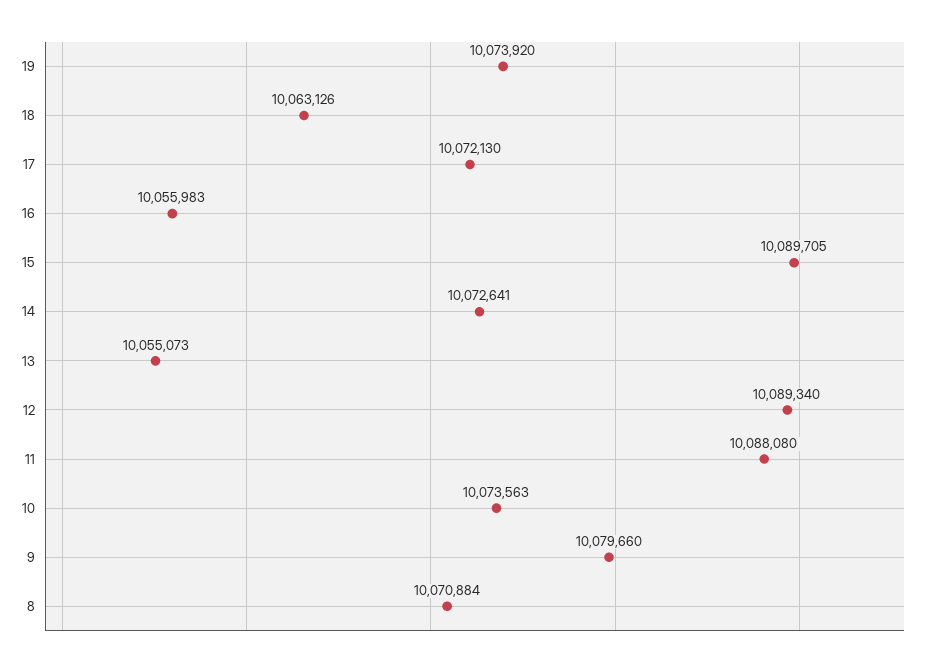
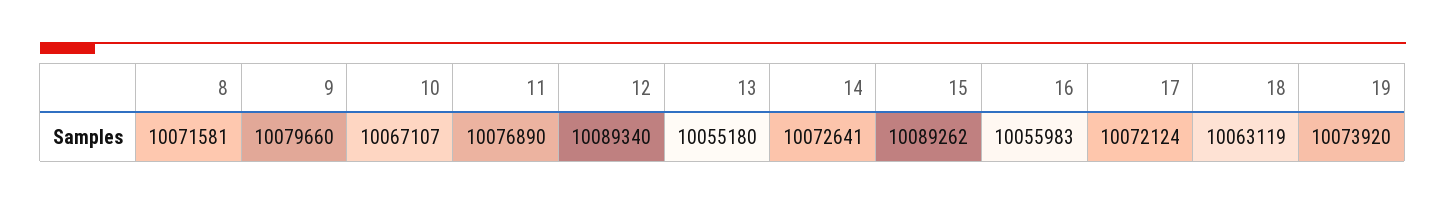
18: 10063126 -> 10063119
17: 10072130 -> 10072124
15: 10089705 -> 10089262
13: 10055073 -> 10055180
11: 10088080 -> 10076890
10: 10073563 -> 10067107
8: 10070884 -> 10071581

